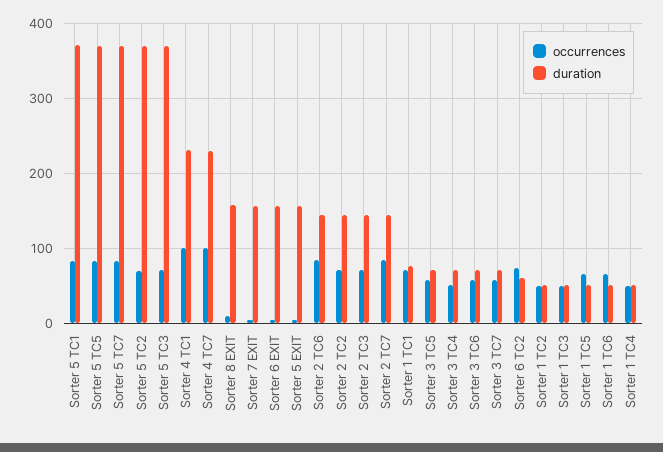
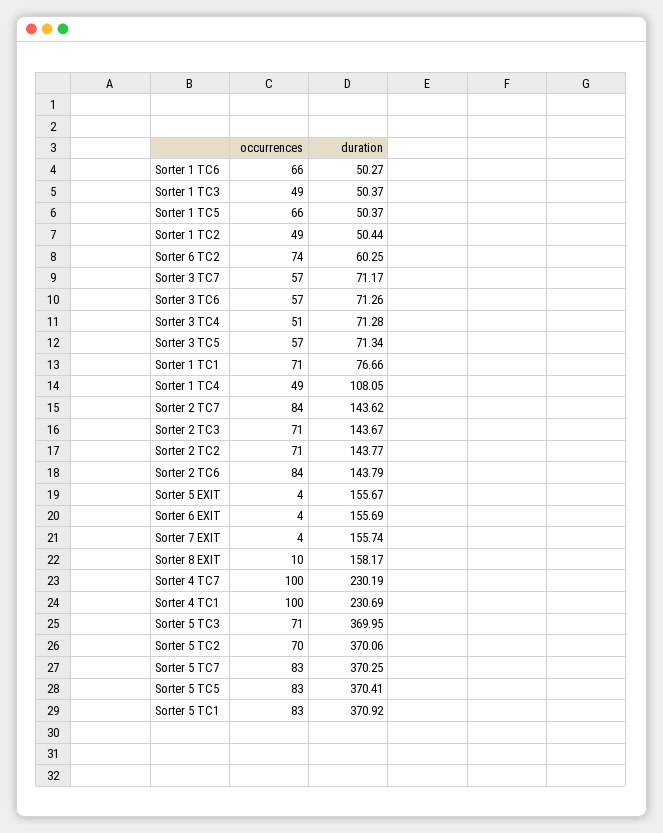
duration, Sorter 1 TC4: 50 -> 108.05

